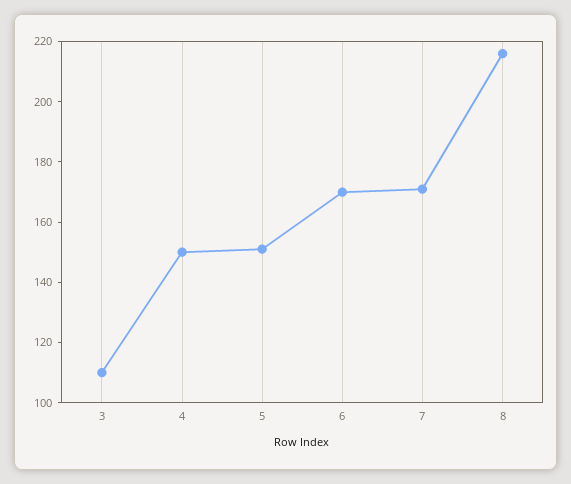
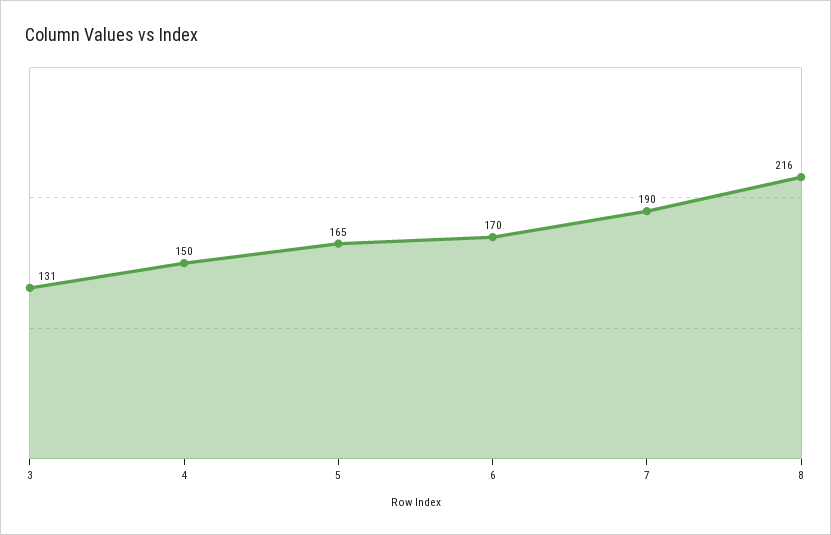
3: 110 -> 131
5: 150 -> 165
7: 170 -> 190

